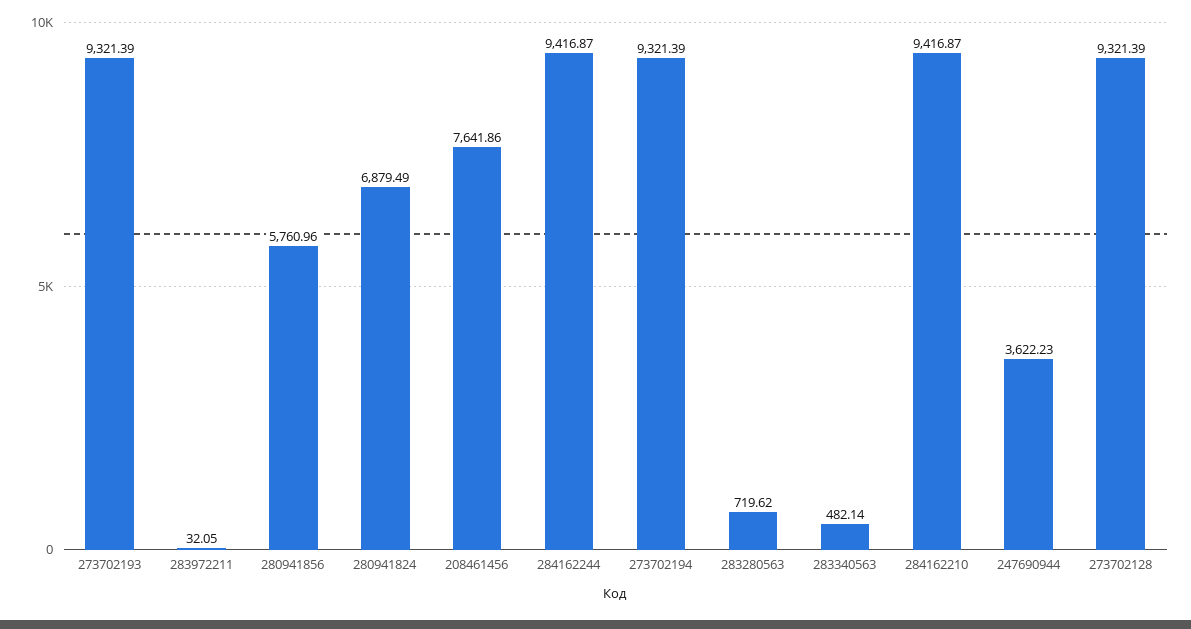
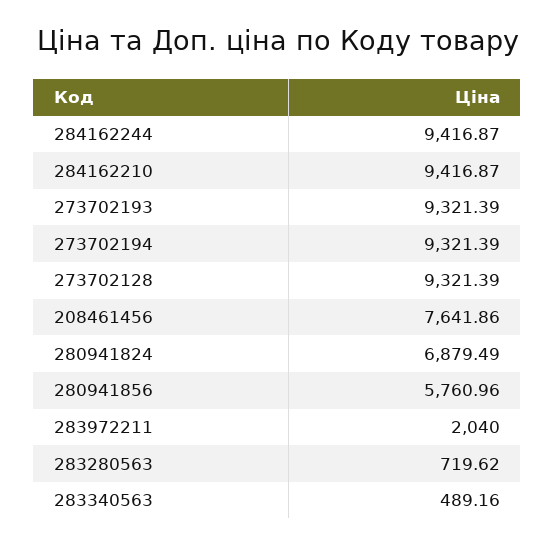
283972211: 32.05 -> 2040
283340563: 482.14 -> 489.16
247690944: 3622.23 -> none

